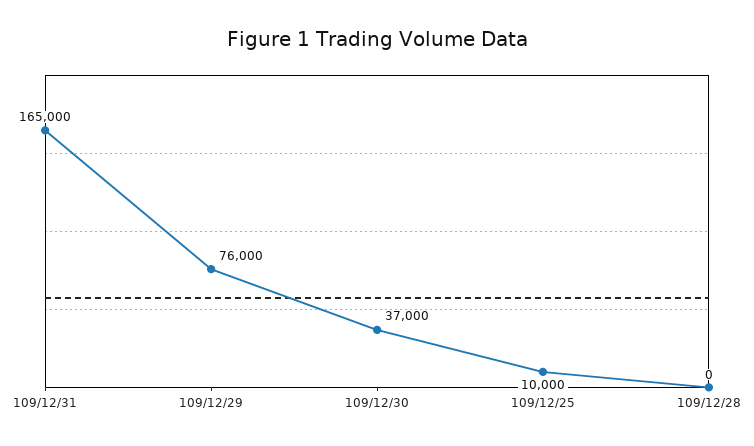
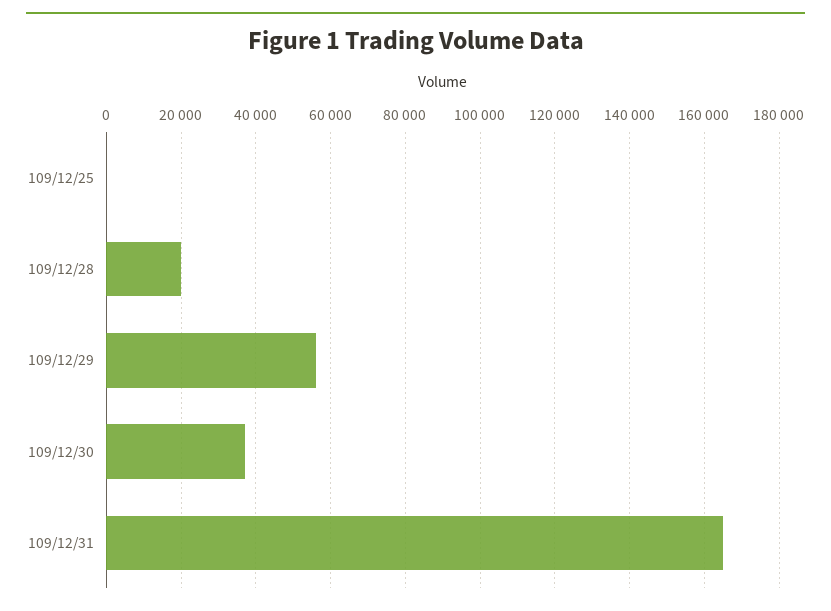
109/12/29: 76000 -> 56000
109/12/25: 10000 -> 0
109/12/28: 0 -> 20000

